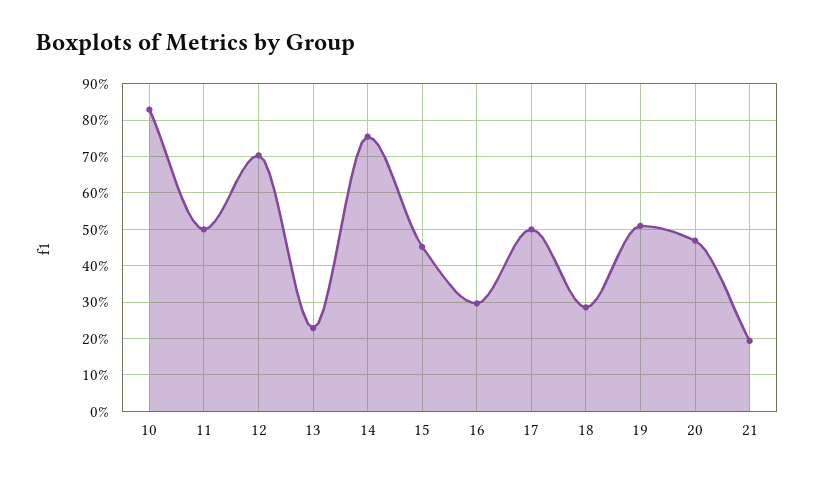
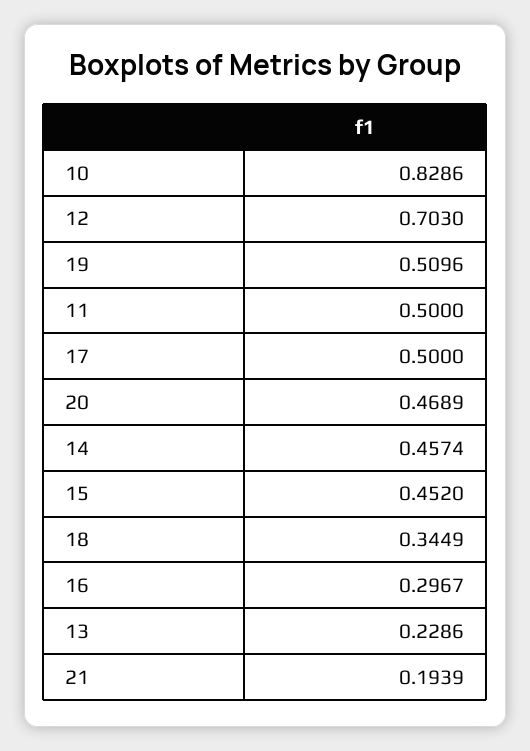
14: 0.76 -> 0.4574
18: 0.28 -> 0.3449

